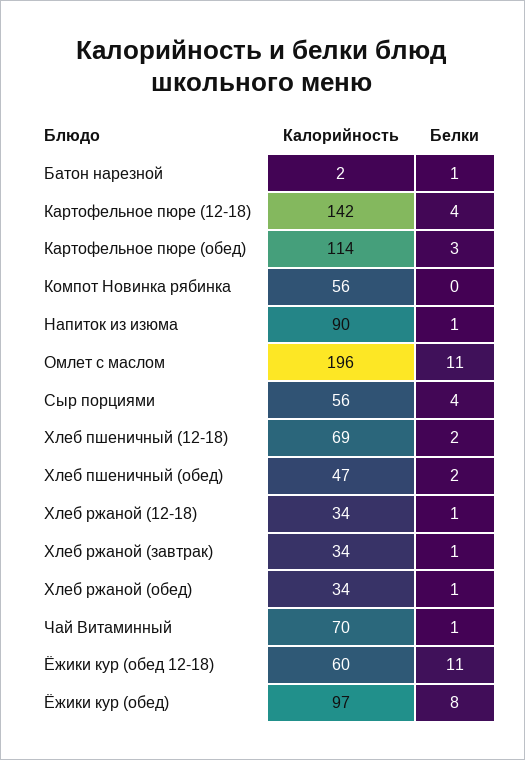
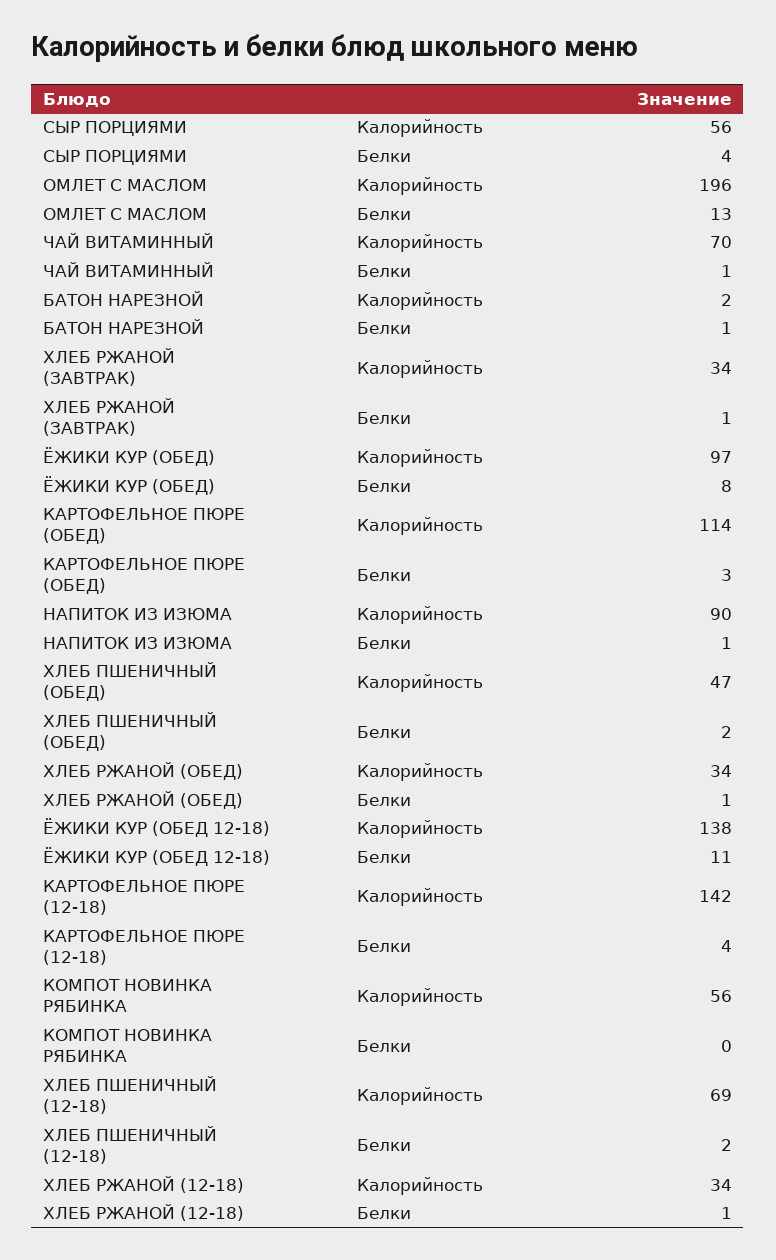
Белки, Омлет с маслом: 11 -> 13
Калорийность, Ёжики кур (обед 12-18): 60 -> 138

